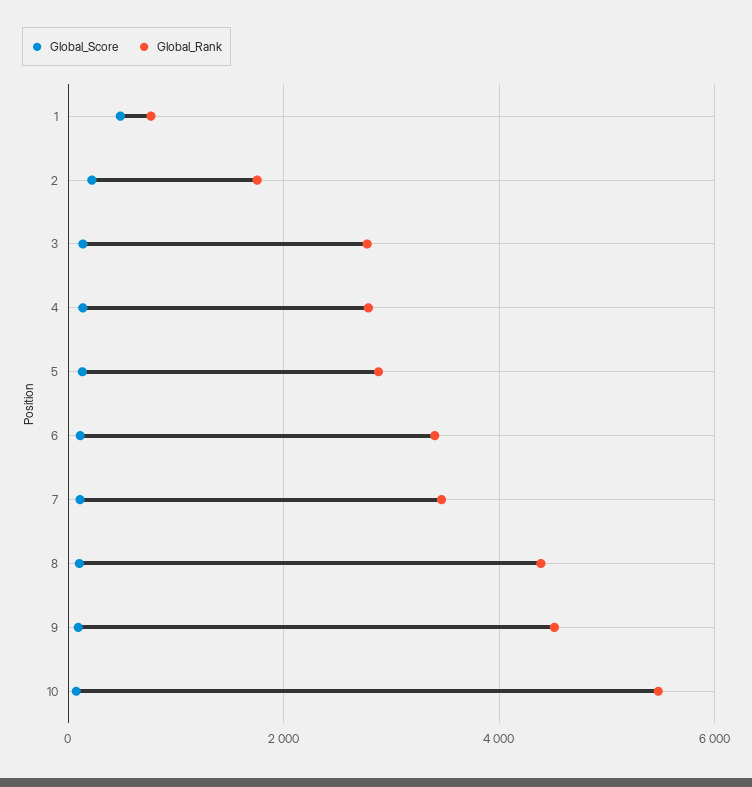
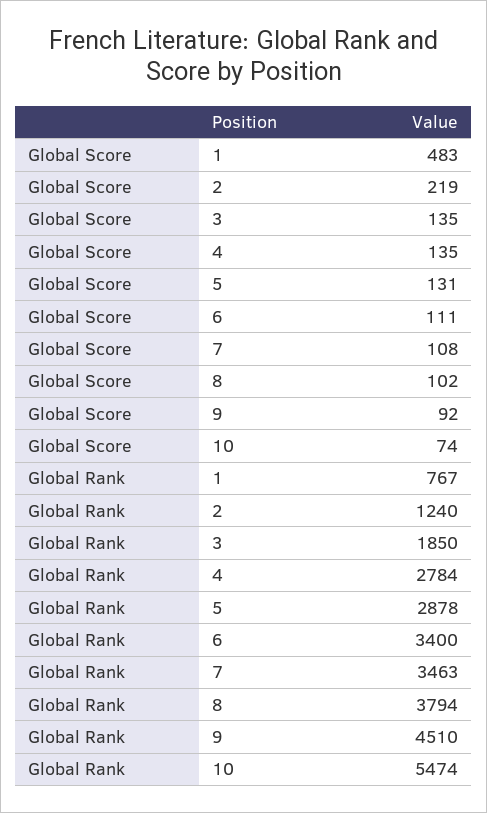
Global_Rank, 2: 1800 -> 1240
Global_Rank, 3: 2800 -> 1850
Global_Rank, 8: 4400 -> 3794

